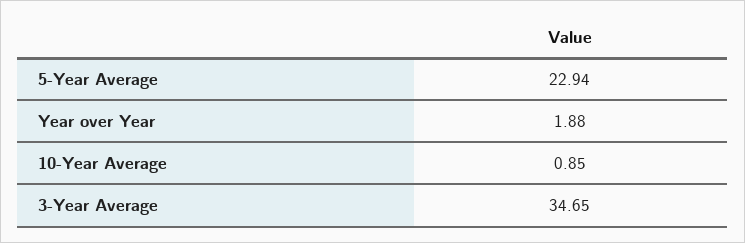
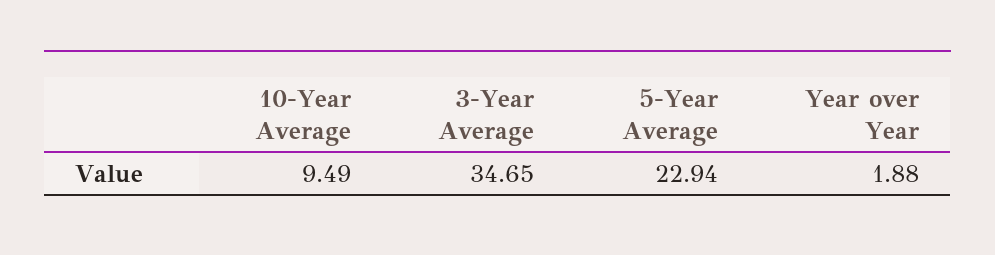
10-Year Average: 0.85 -> 9.49

